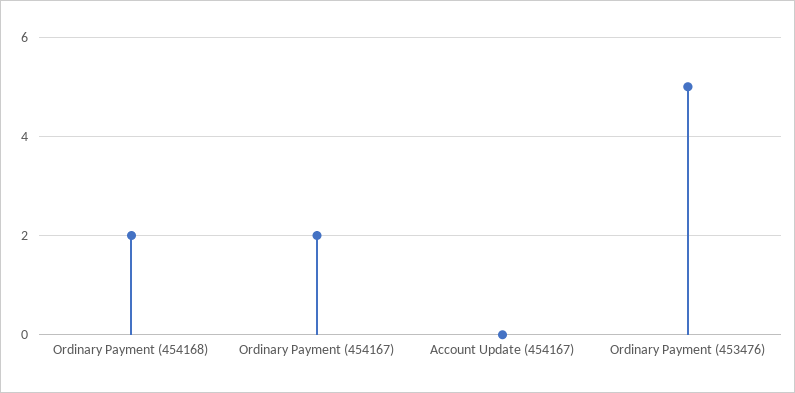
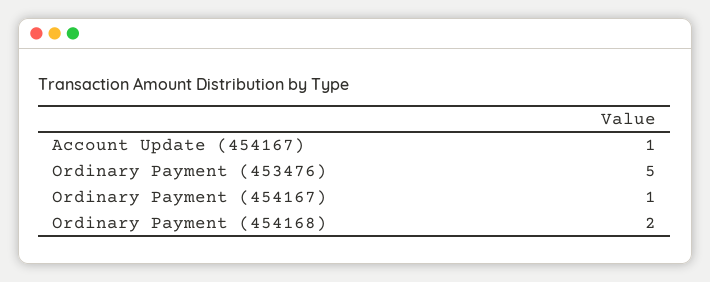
Ordinary Payment (454167): 2 -> 1
Account Update (454167): 0 -> 1

